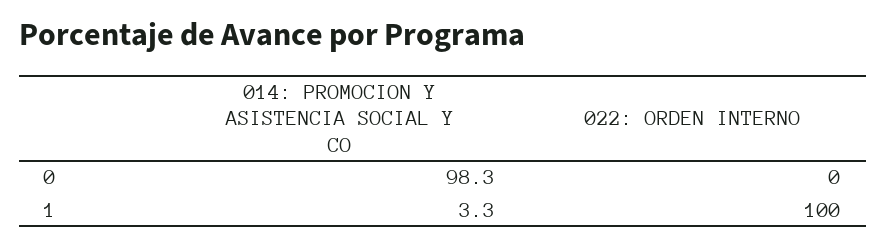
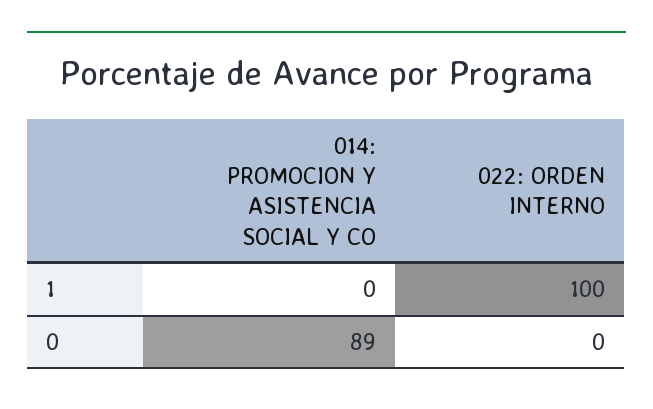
014: PROMOCION Y ASISTENCIA SOCIAL Y CO, 0: 98.3 -> 89
014: PROMOCION Y ASISTENCIA SOCIAL Y CO, 1: 3.3 -> 0

